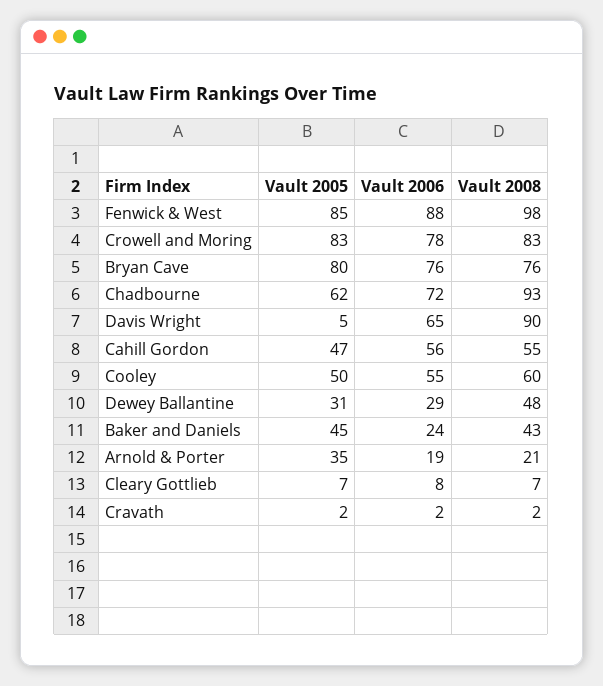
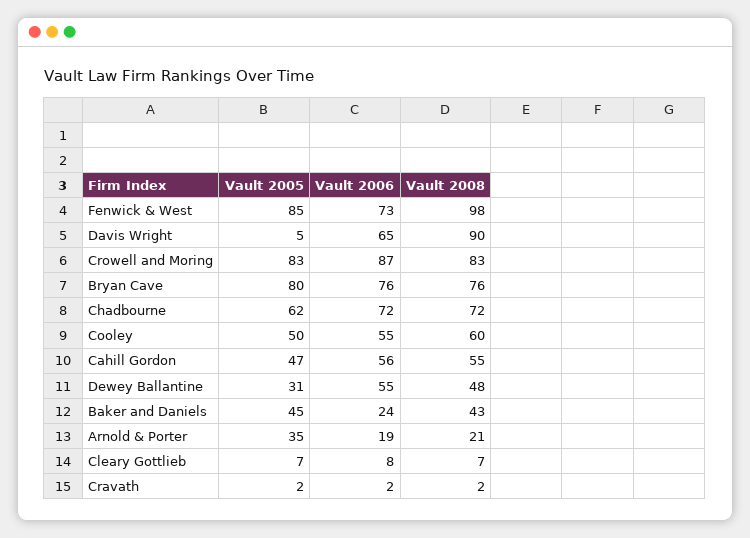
Vault 2006, Fenwick & West: 88 -> 73
Vault 2006, Crowell and Moring: 78 -> 87
Vault 2008, Chadbourne: 93 -> 72
Vault 2006, Dewey Ballantine: 29 -> 55

